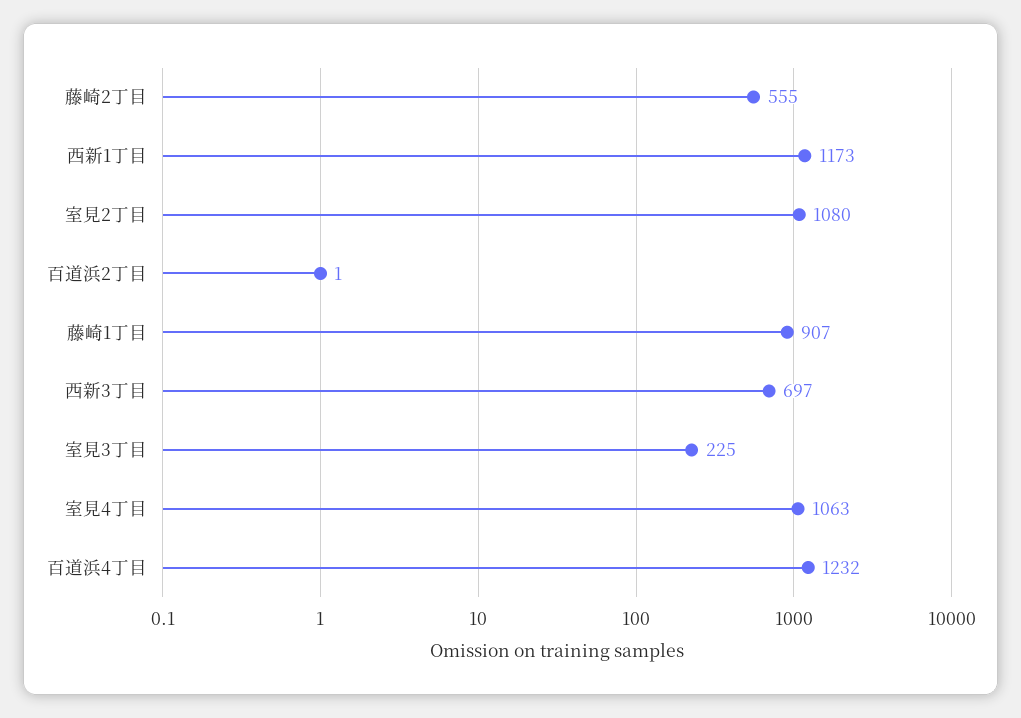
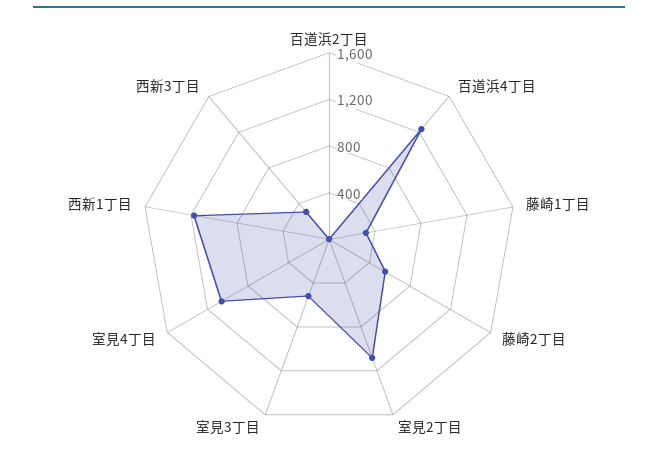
藤崎1丁目: 907 -> 300
西新3丁目: 697 -> 300
室見3丁目: 225 -> 500

